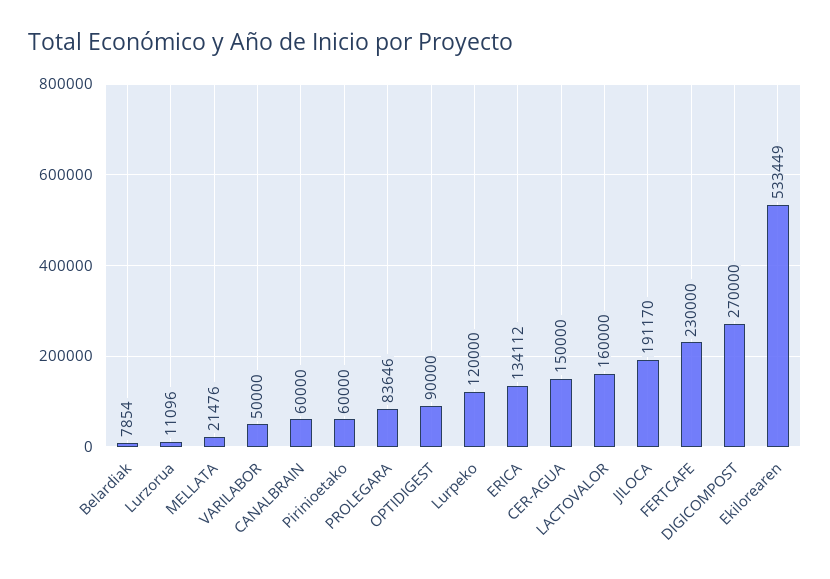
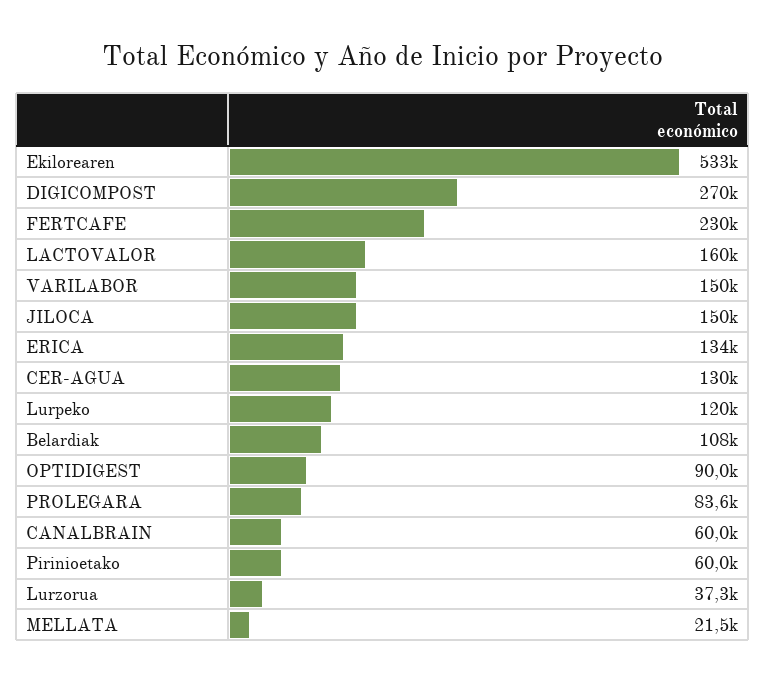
Belardiak: 7854 -> 108000
Lurzorua: 11096 -> 37300
VARILABOR: 50000 -> 150000
CER-AGUA: 150000 -> 130000
JILOCA: 191170 -> 150000

